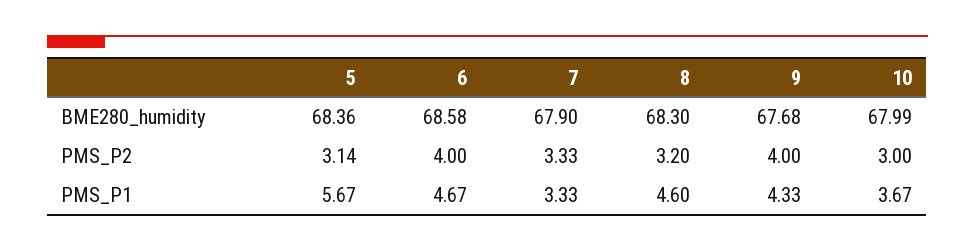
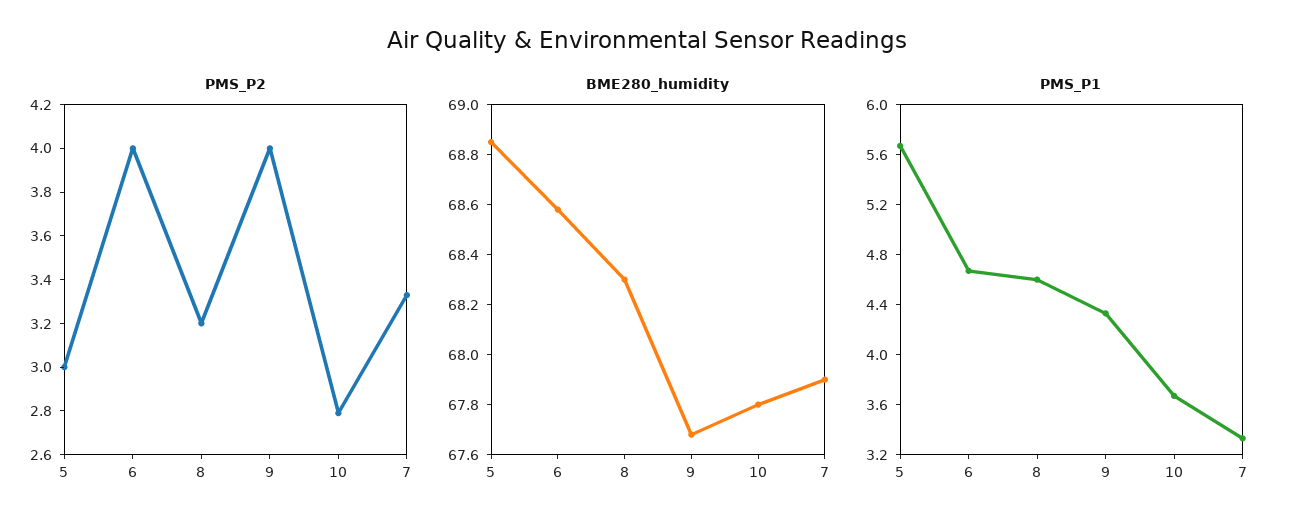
BME280_humidity, 5: 68.36 -> 68.85
BME280_humidity, 10: 67.99 -> 67.8
PMS_P2, 5: 3.14 -> 3
PMS_P2, 10: 3 -> 2.8

